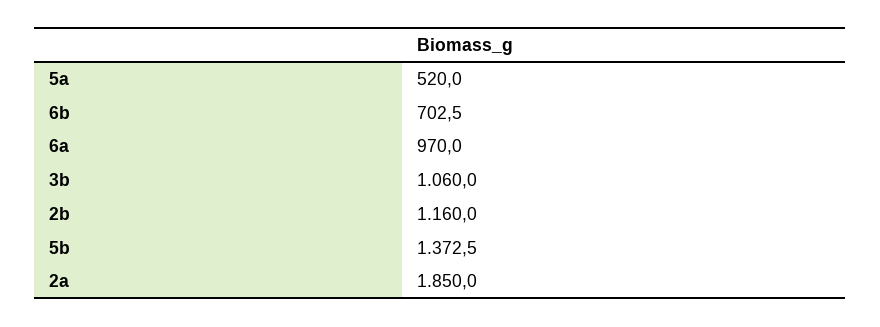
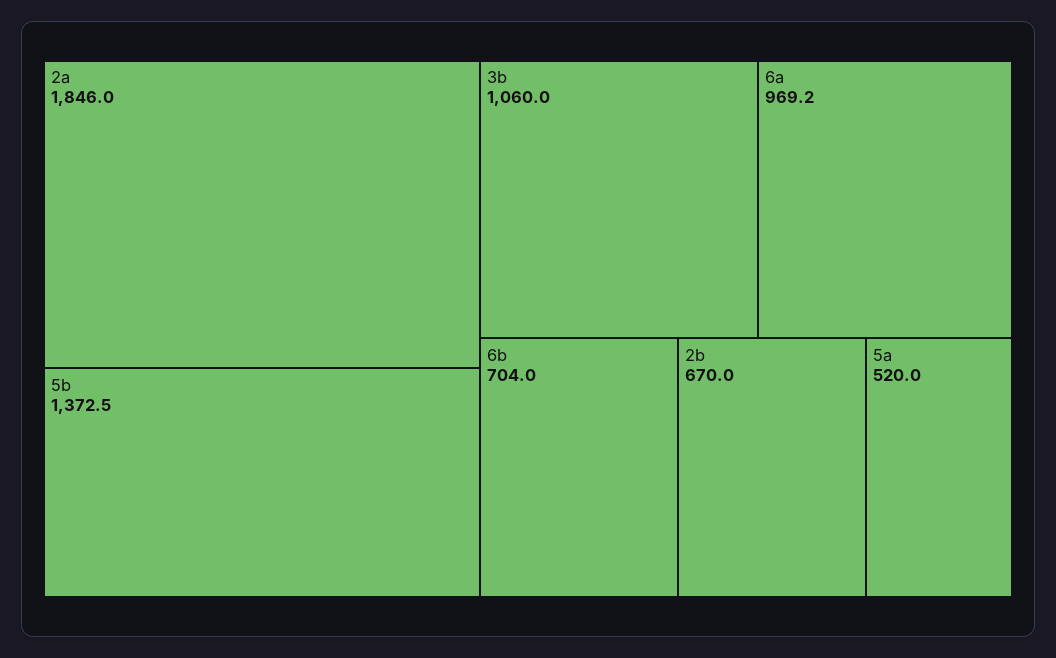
6b: 702.5 -> 704
6a: 970 -> 969.2
2b: 1160 -> 670
2a: 1850 -> 1846

